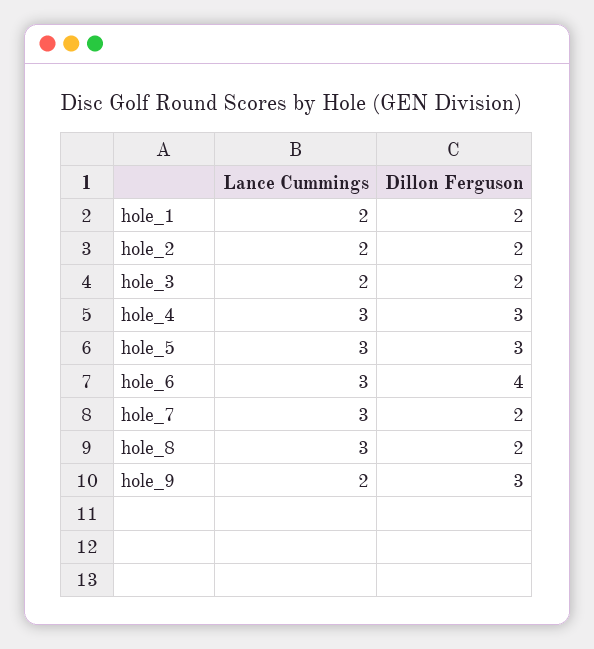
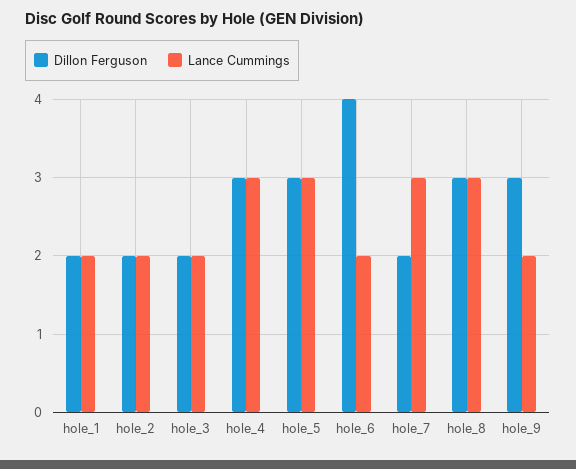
Lance Cummings, hole_6: 3 -> 2
Dillon Ferguson, hole_8: 2 -> 3

